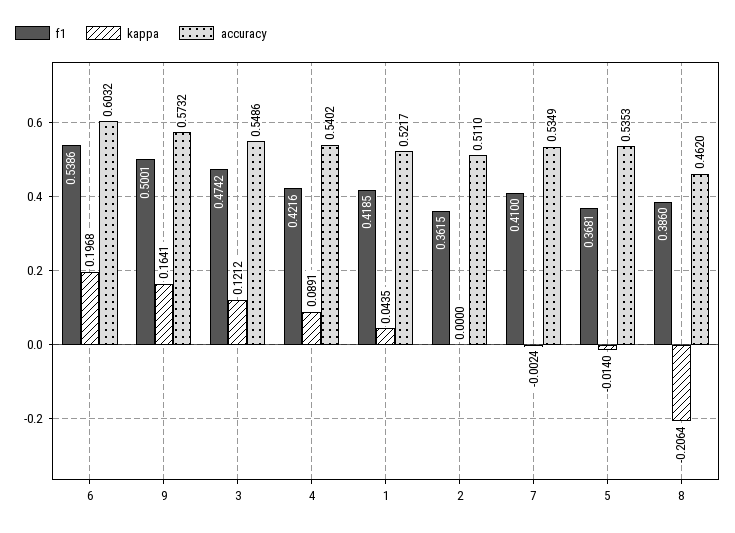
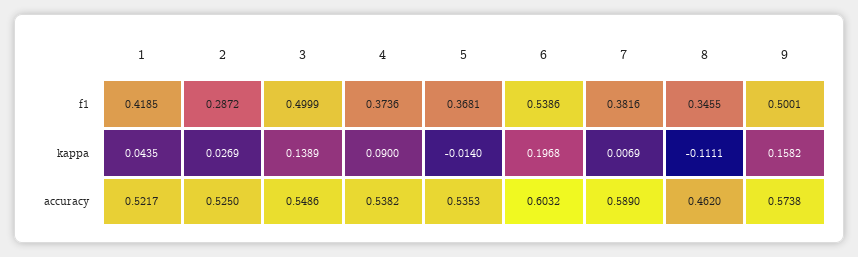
kappa, 9: 0.1641 -> 0.1582
accuracy, 9: 0.5732 -> 0.5738
f1, 3: 0.4742 -> 0.4999
kappa, 3: 0.1212 -> 0.1389
f1, 4: 0.4216 -> 0.3736
kappa, 4: 0.0891 -> 0.09
accuracy, 4: 0.5402 -> 0.5382
f1, 2: 0.3615 -> 0.2872
kappa, 2: 0 -> 0.0269
accuracy, 2: 0.511 -> 0.525
f1, 7: 0.41 -> 0.3816
kappa, 7: -0.0024 -> 0.0069
accuracy, 7: 0.5349 -> 0.589
f1, 8: 0.386 -> 0.3455
kappa, 8: -0.2064 -> -0.1111

